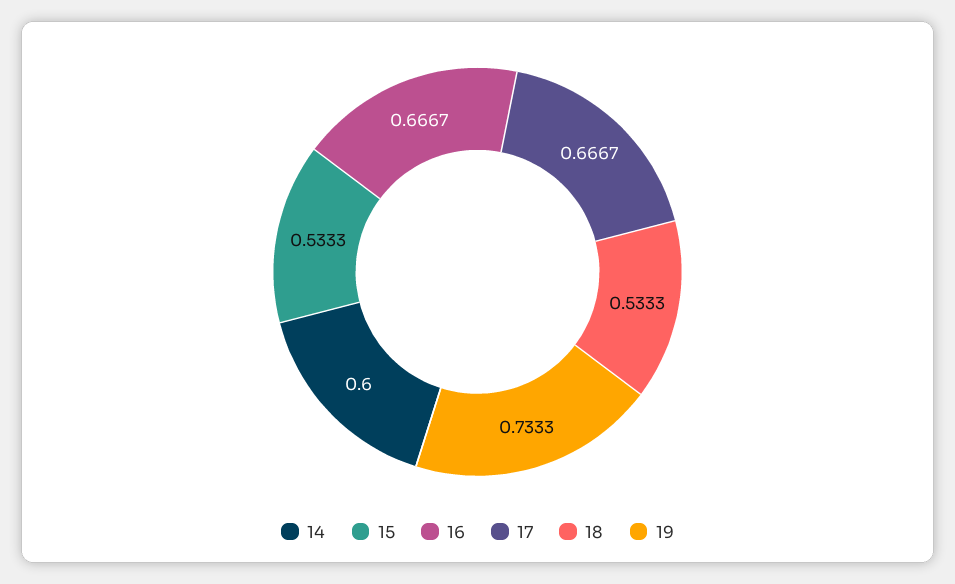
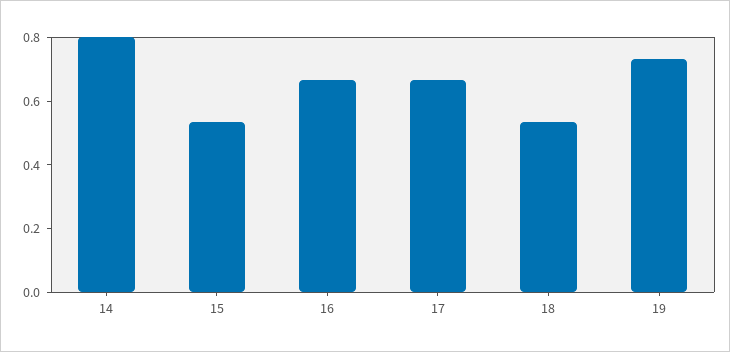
14: 0.6 -> 0.8

